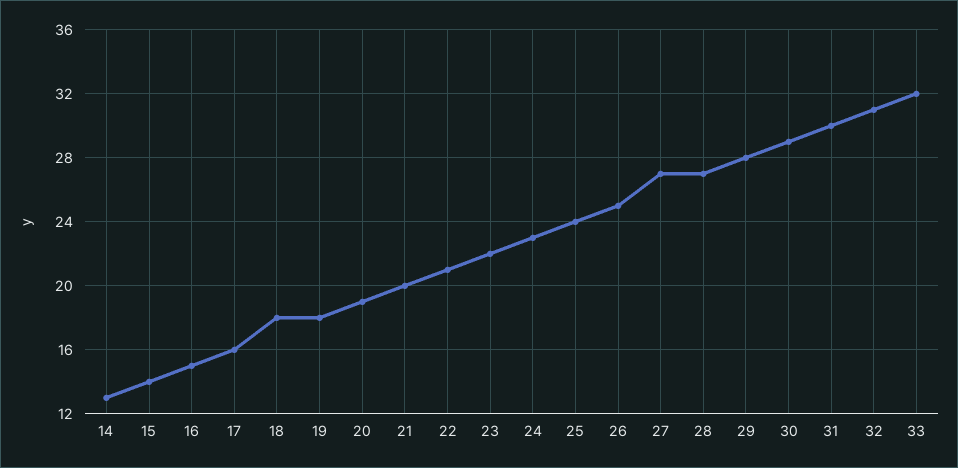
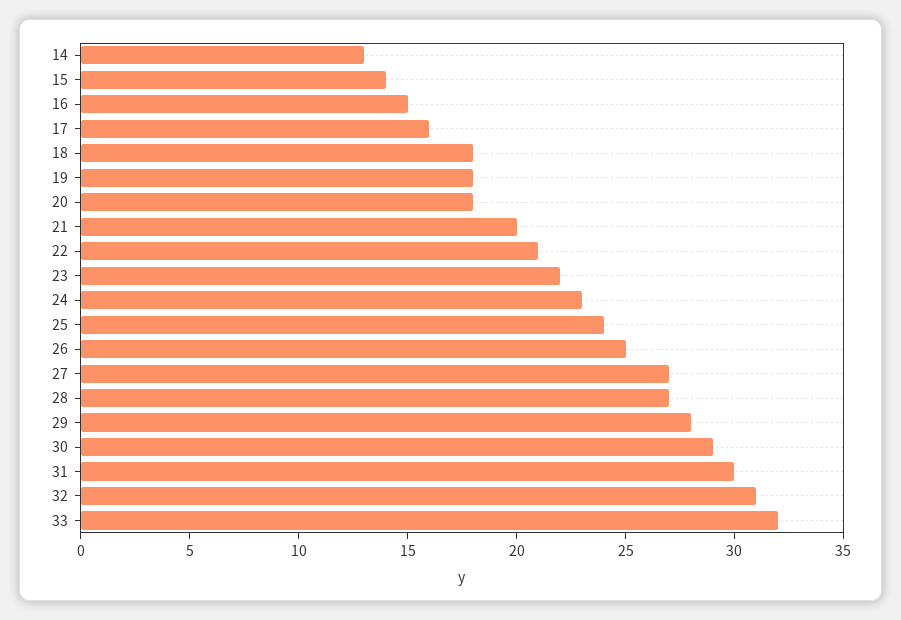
20: 19 -> 18

